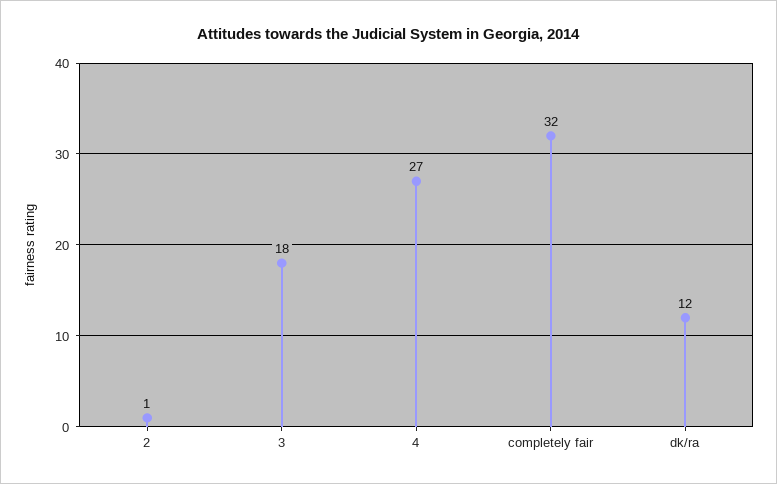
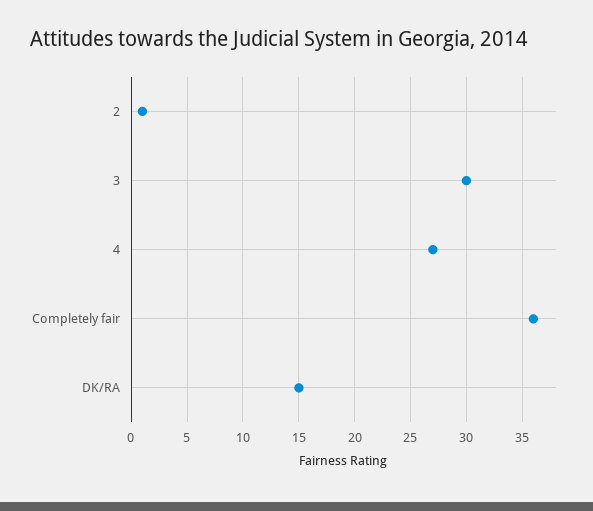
3: 18 -> 30
completely fair: 32 -> 36
dk/ra: 12 -> 15

